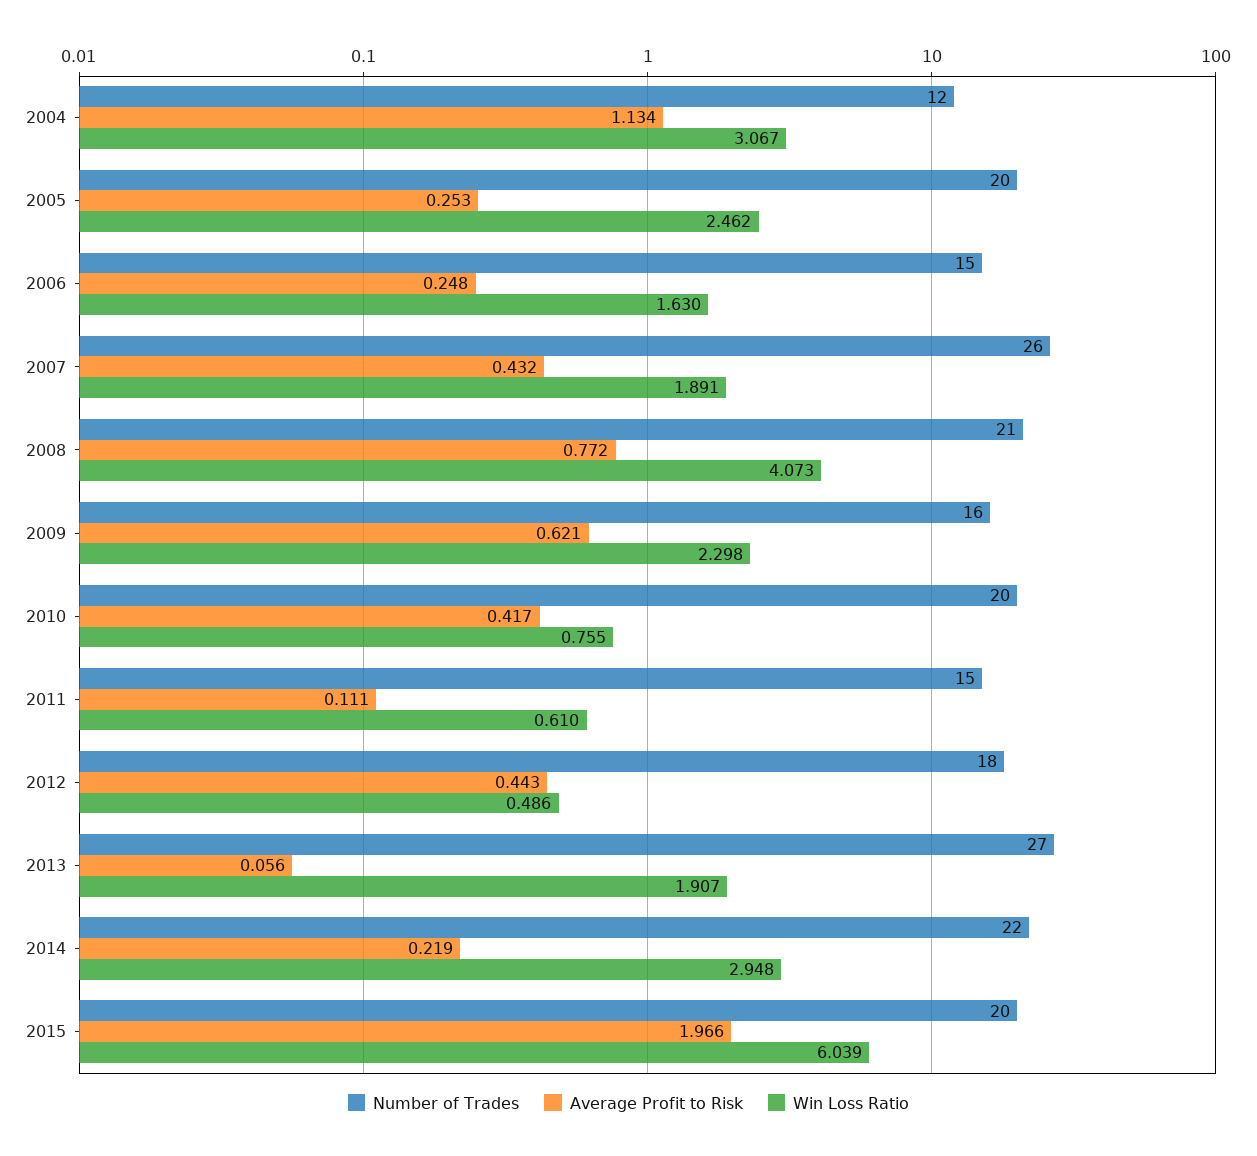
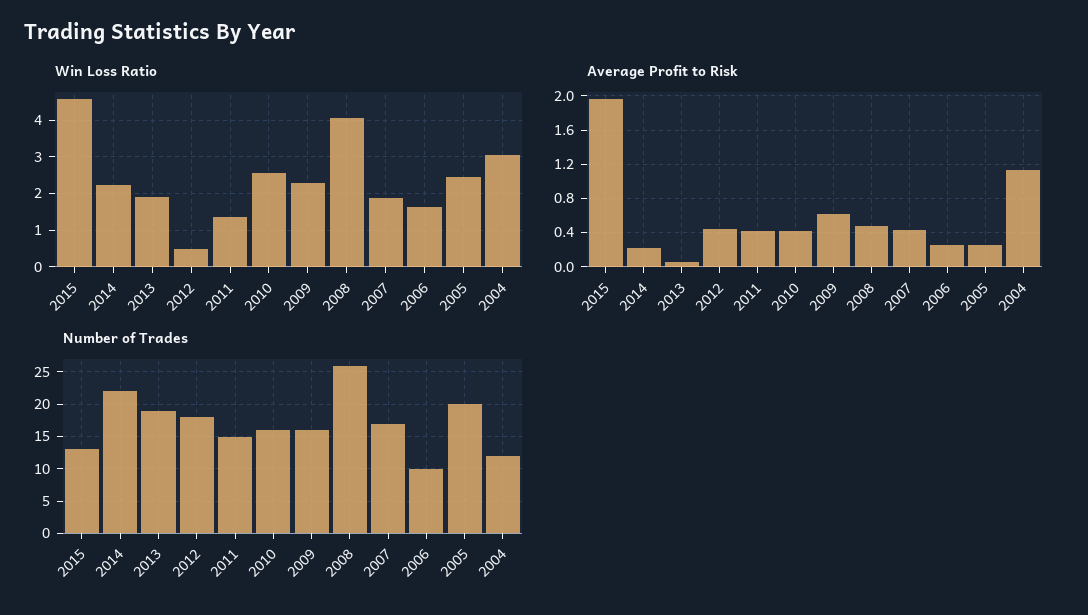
Number of Trades, 2006: 15 -> 10
Number of Trades, 2007: 26 -> 17
Number of Trades, 2008: 21 -> 26
Average Profit to Risk, 2008: 0.772 -> 0.5
Number of Trades, 2010: 20 -> 16
Win Loss Ratio, 2010: 0.755 -> 2.6
Average Profit to Risk, 2011: 0.111 -> 0.4
Win Loss Ratio, 2011: 0.61 -> 1.4
Number of Trades, 2013: 27 -> 19
Win Loss Ratio, 2014: 2.948 -> 2.2
Number of Trades, 2015: 20 -> 13
Win Loss Ratio, 2015: 6.039 -> 4.6

